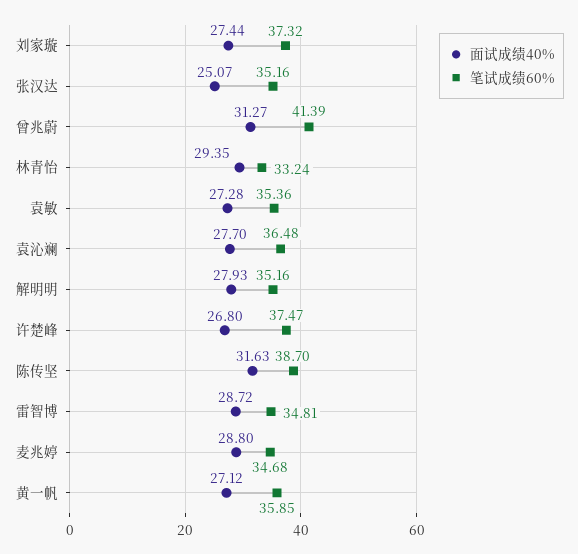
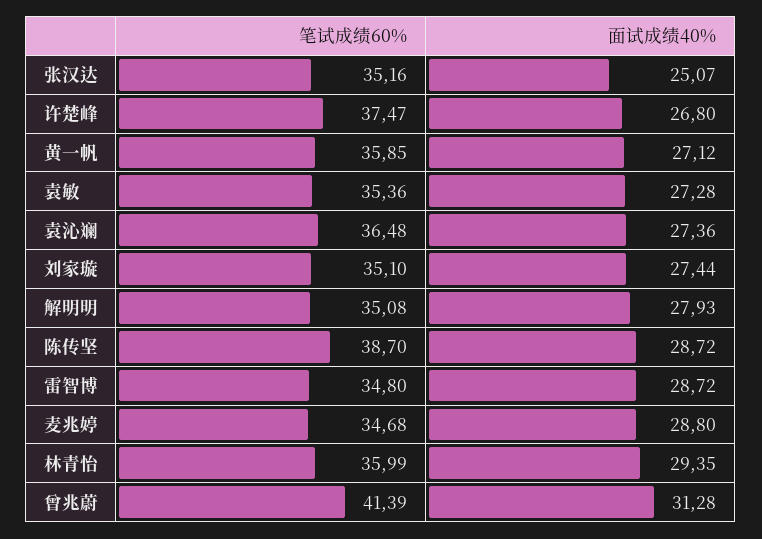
笔试成绩60%, 刘家璇: 37.32 -> 35.1
面试成绩40%, 曾兆蔚: 31.27 -> 31.28
笔试成绩60%, 林青怡: 33.24 -> 35.99
面试成绩40%, 袁沁斓: 27.7 -> 27.36
笔试成绩60%, 解明明: 35.16 -> 35.08
面试成绩40%, 陈传坚: 31.63 -> 28.72
笔试成绩60%, 雷智博: 34.81 -> 34.8

